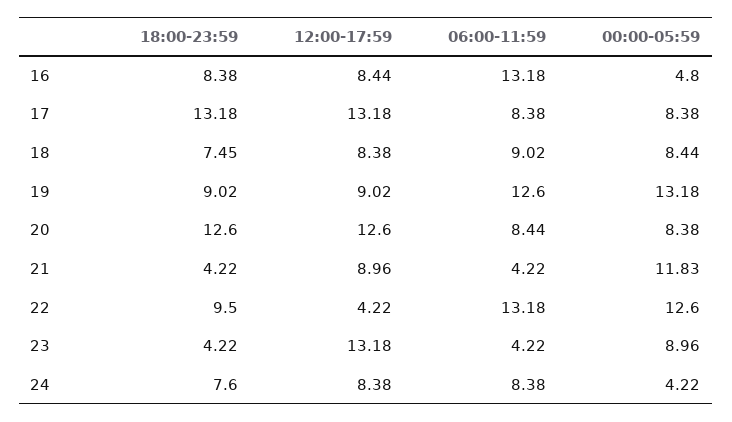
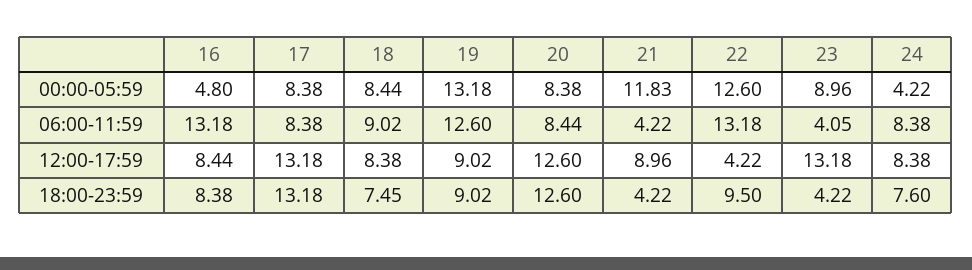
06:00-11:59, 23: 4.22 -> 4.05

